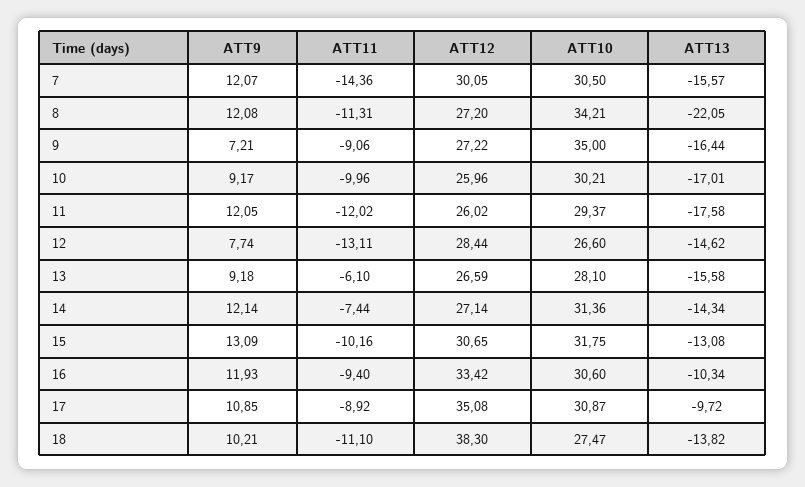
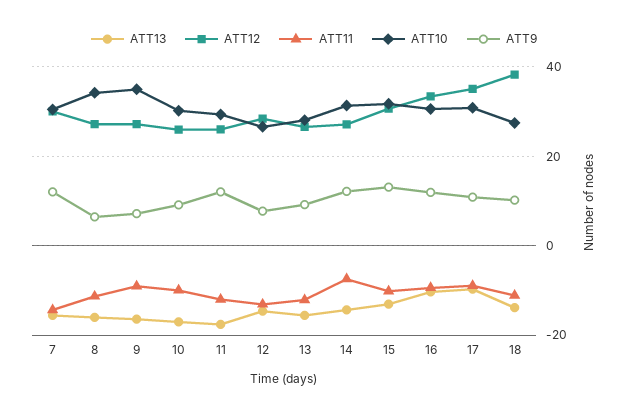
ATT9, 8: 12.08 -> 6
ATT13, 8: -22.05 -> -16
ATT11, 13: -6.1 -> -12

